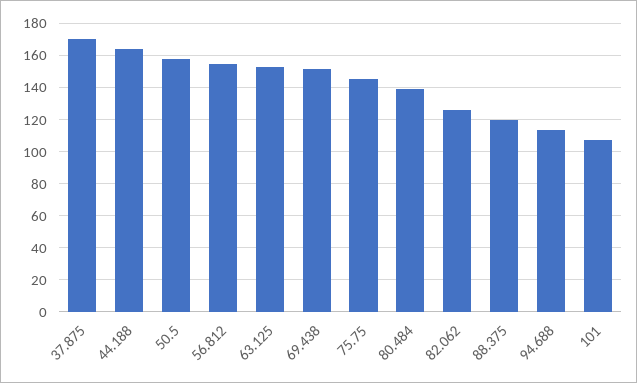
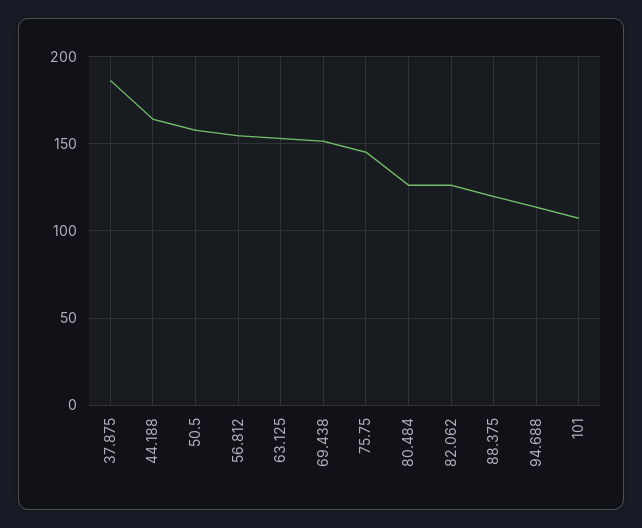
37.875: 170 -> 185
80.484: 140 -> 125

